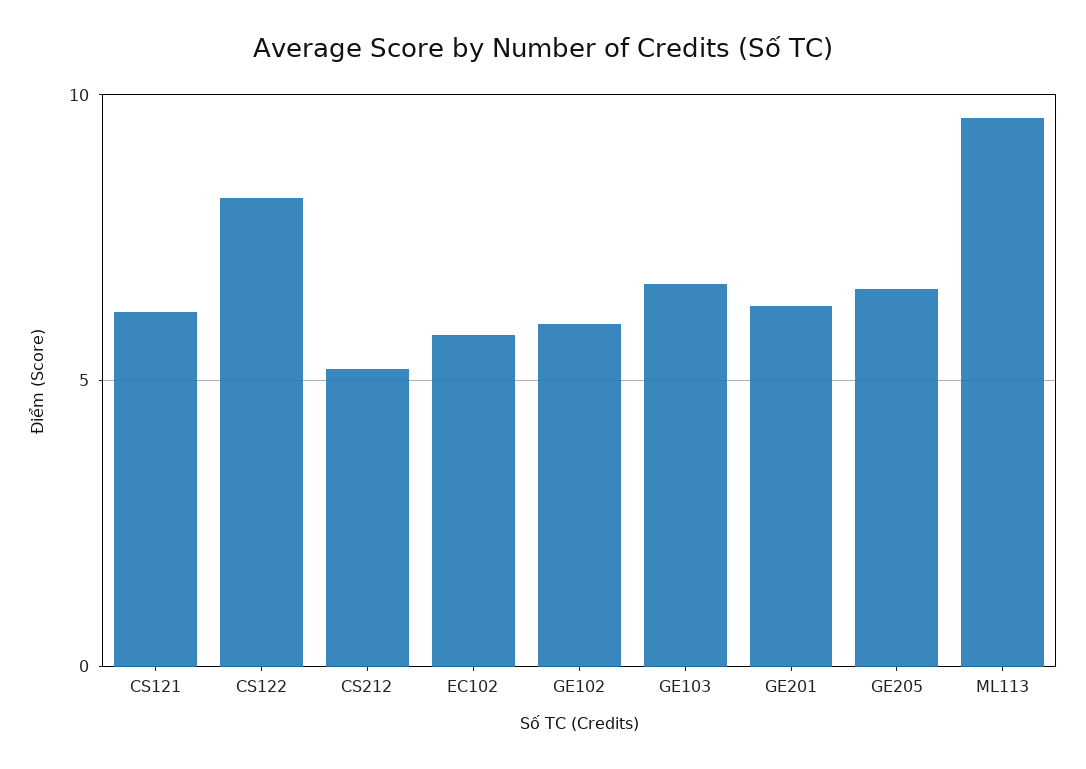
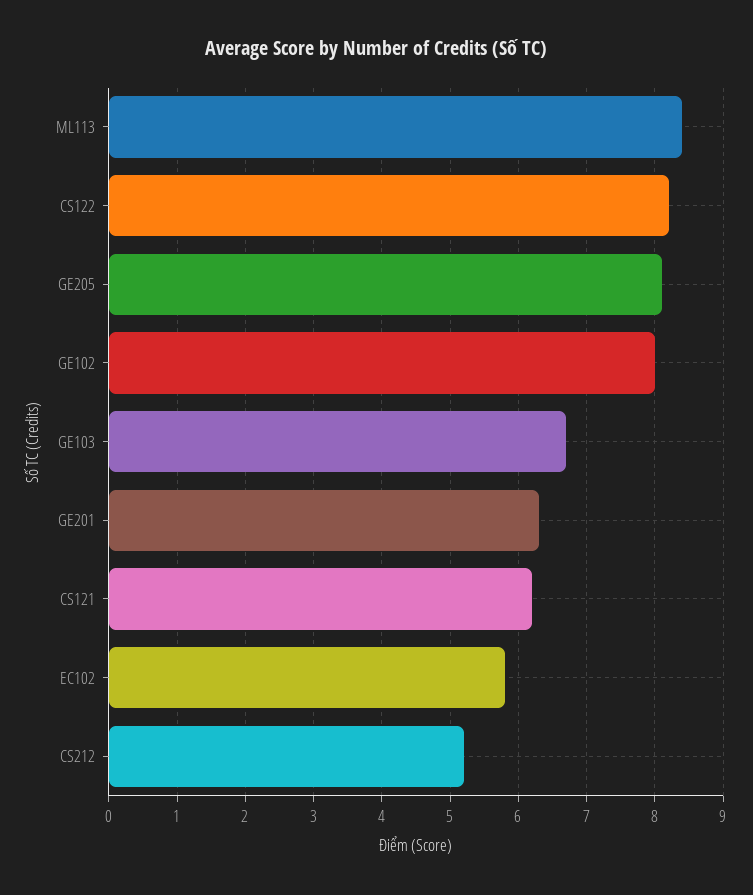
GE102: 6 -> 8
GE205: 6.5 -> 8.1
ML113: 9.5 -> 8.4

